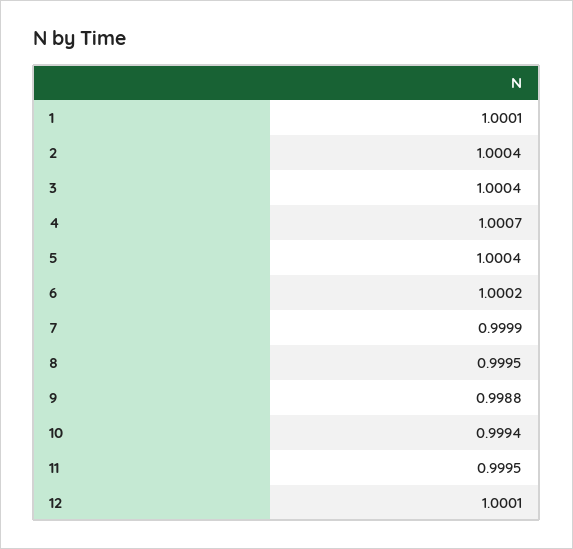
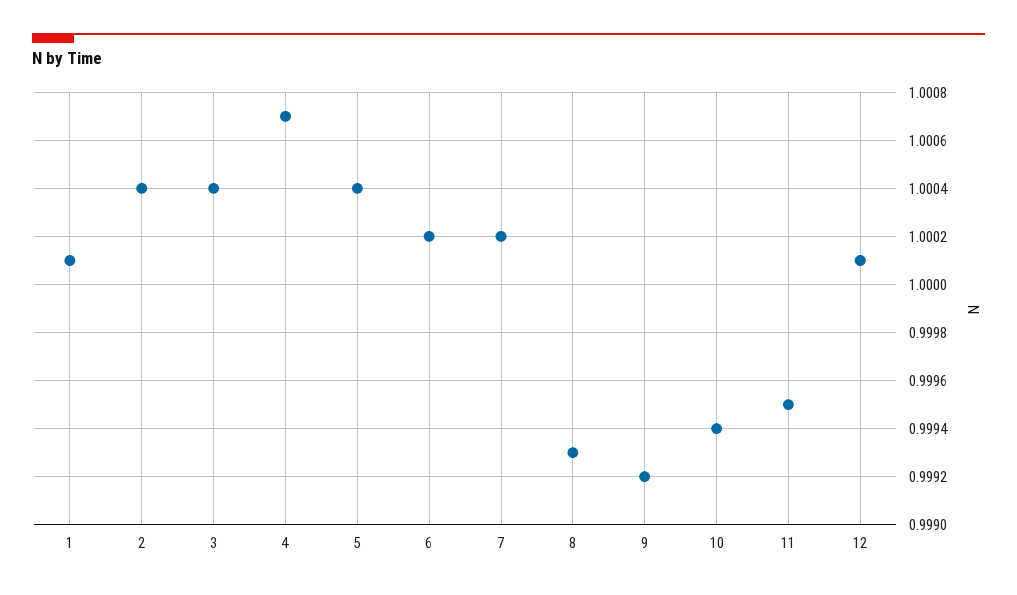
7: 0.9999 -> 1.0002
8: 0.9995 -> 0.9993
9: 0.9988 -> 0.9992

